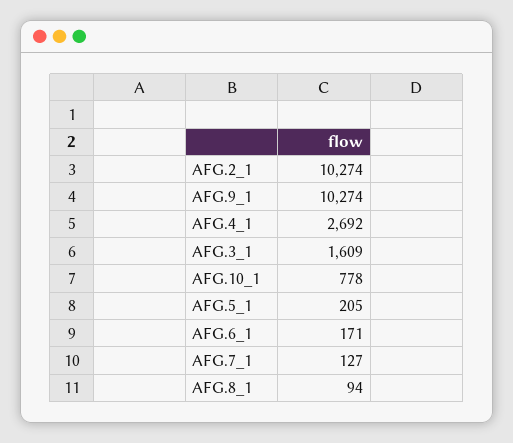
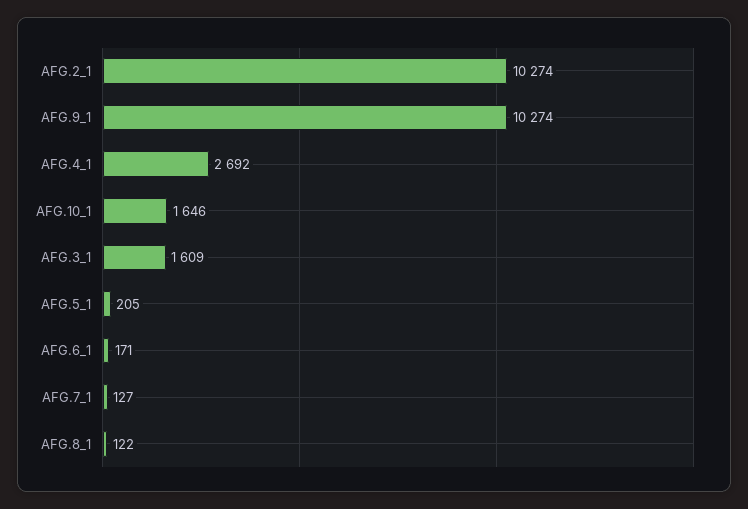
AFG.10_1: 778 -> 1646
AFG.8_1: 94 -> 122

